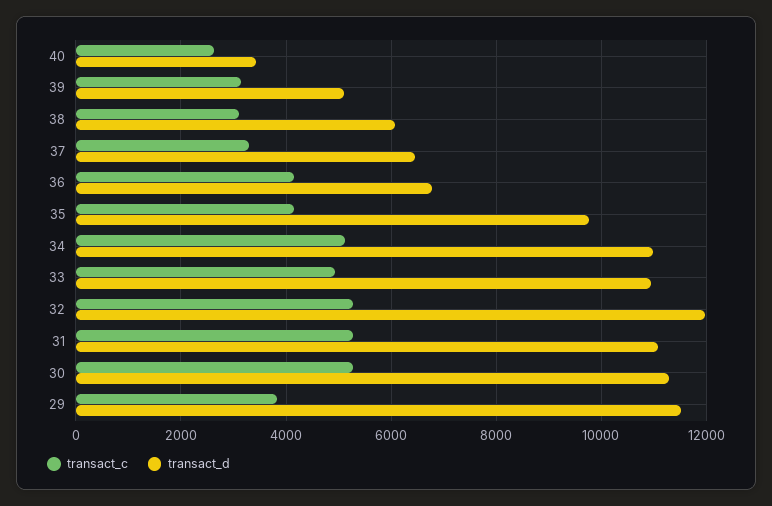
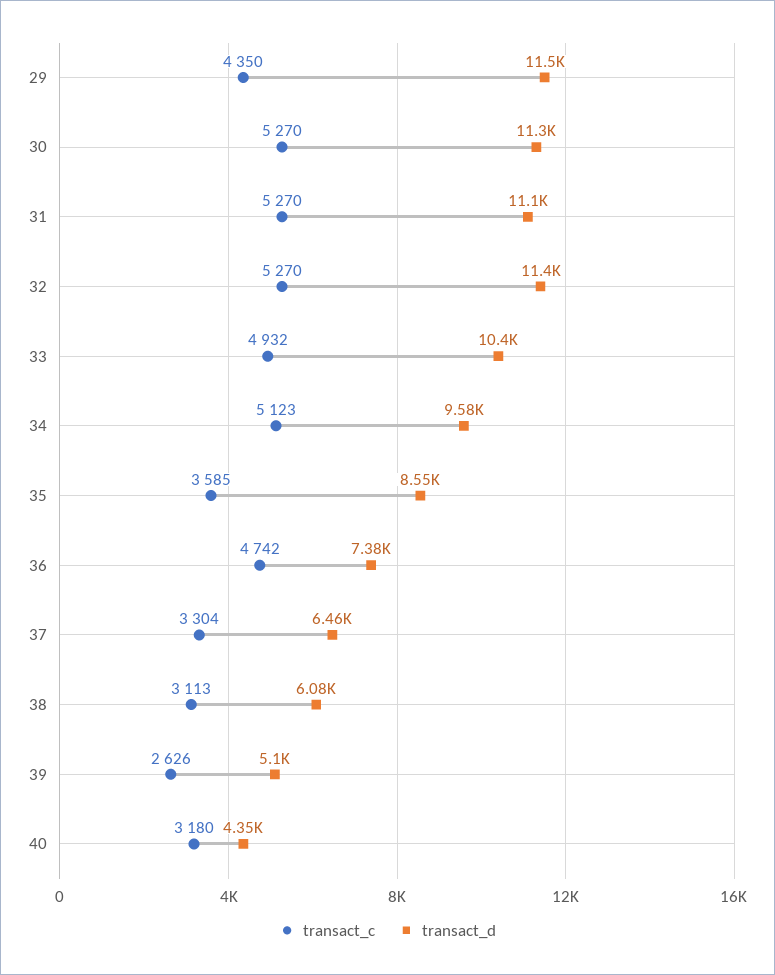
transact_c, 40: 2600 -> 3180
transact_d, 40: 3400 -> 4350
transact_c, 39: 3200 -> 2626
transact_c, 36: 4200 -> 4742
transact_d, 36: 6800 -> 7380
transact_c, 35: 4200 -> 3585
transact_d, 35: 9800 -> 8550
transact_d, 34: 11000 -> 9580
transact_d, 33: 11000 -> 10400
transact_d, 32: 12000 -> 11400
transact_c, 29: 3800 -> 4350

